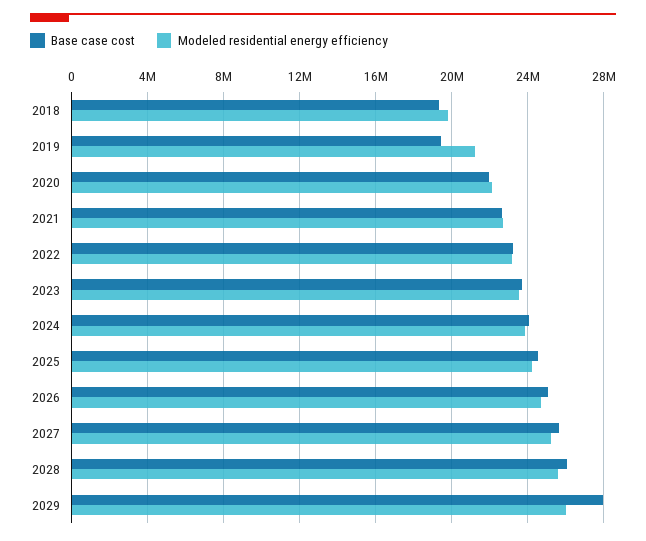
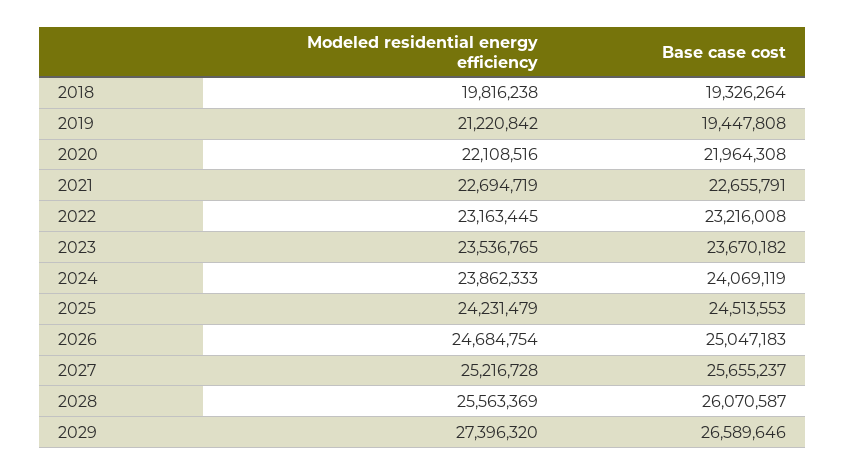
Base case cost, 2029: 28000000 -> 26589646
Modeled residential energy efficiency, 2029: 26000000 -> 27396320

